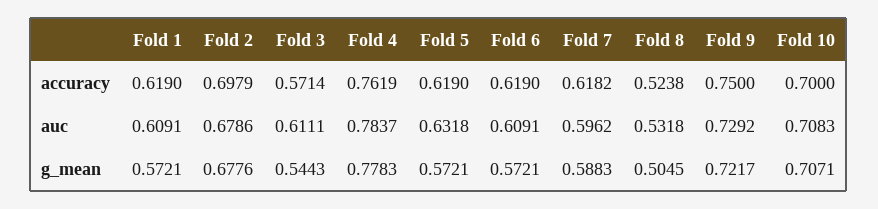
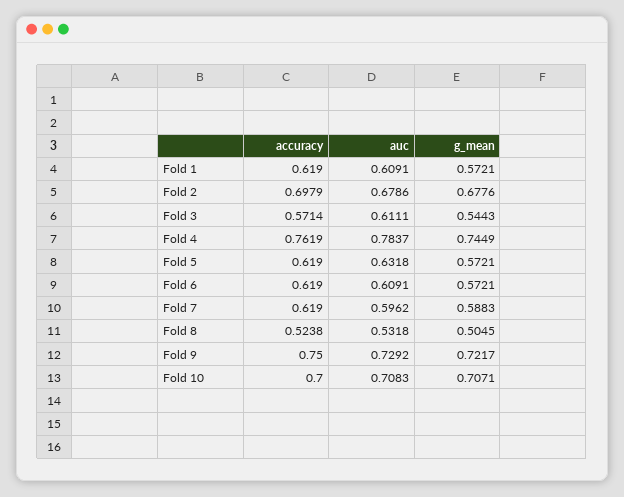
Fold 7, accuracy: 0.6182 -> 0.619
Fold 4, g_mean: 0.7783 -> 0.7449

